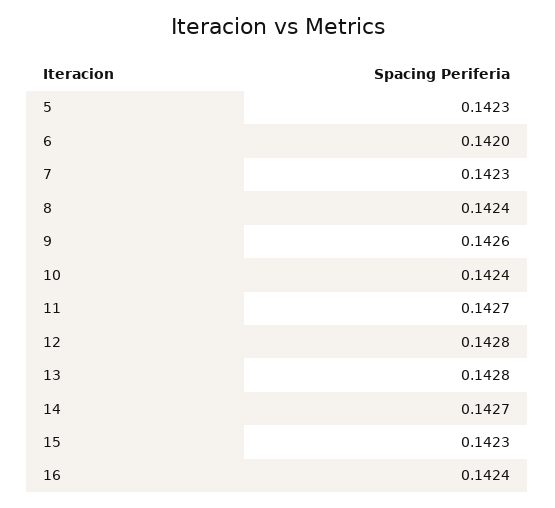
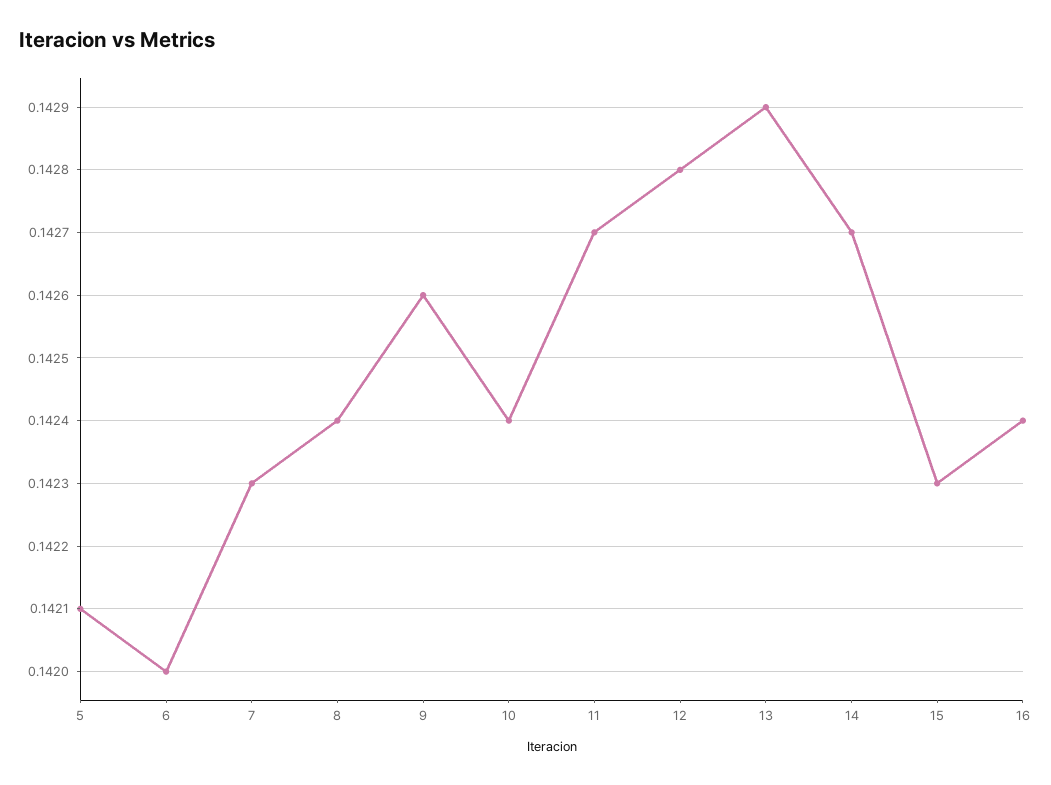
5: 0.1423 -> 0.1421
13: 0.1428 -> 0.1429

